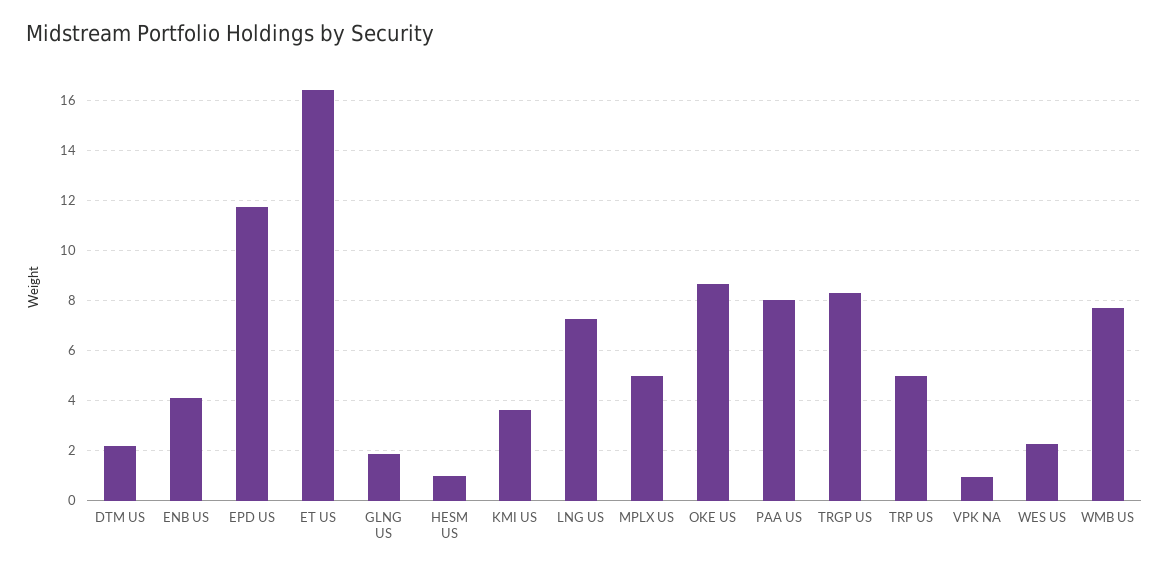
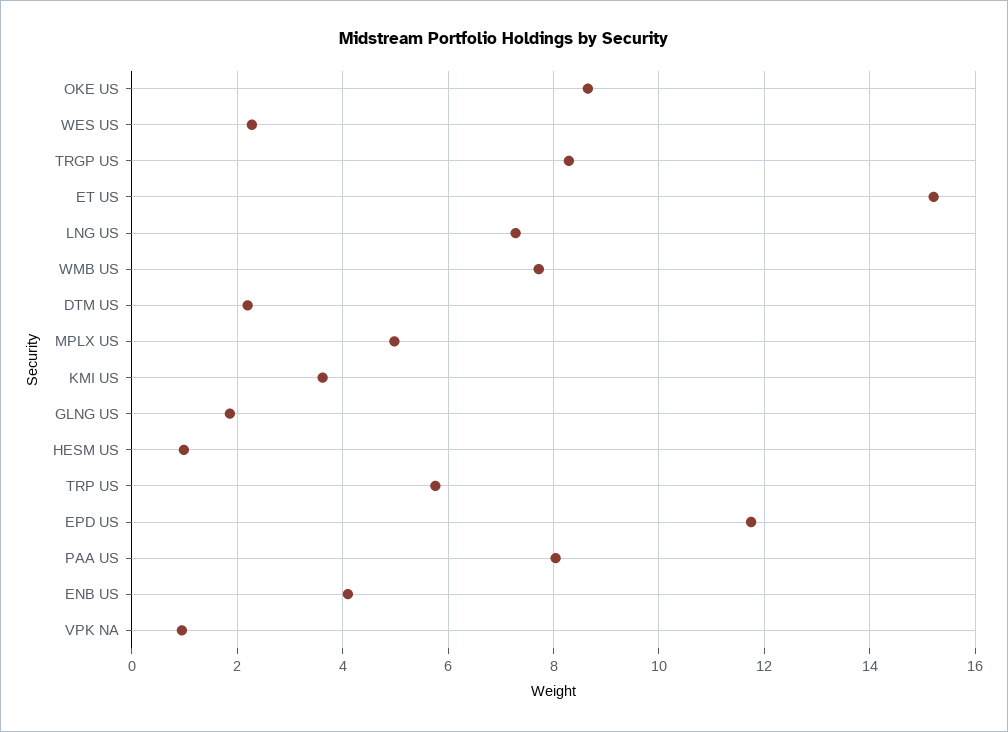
ET US: 16.5 -> 15.2
TRP US: 5 -> 5.8

